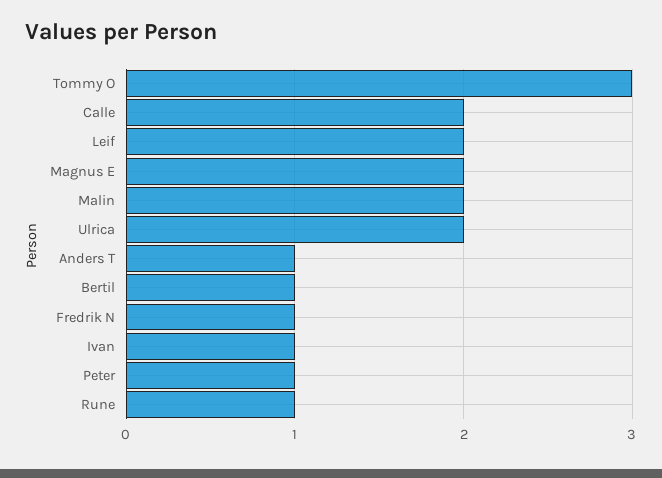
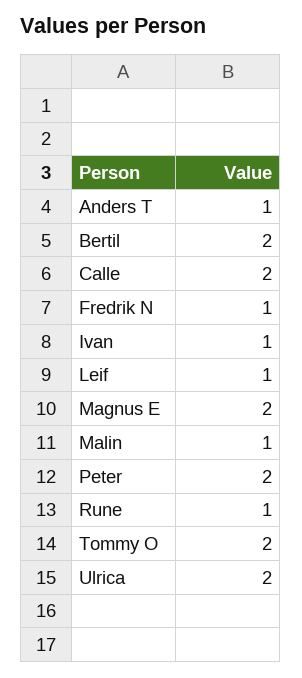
Tommy O: 3 -> 2
Leif: 2 -> 1
Malin: 2 -> 1
Bertil: 1 -> 2
Peter: 1 -> 2

